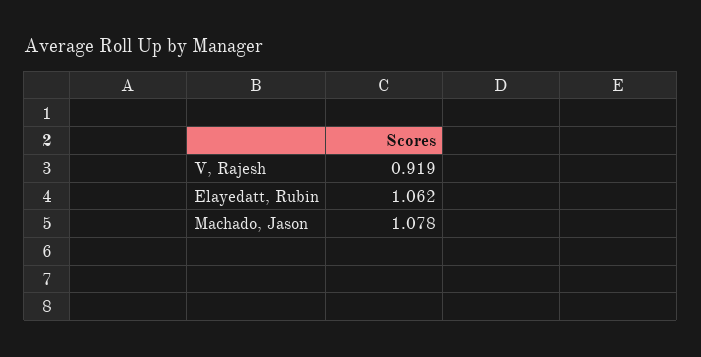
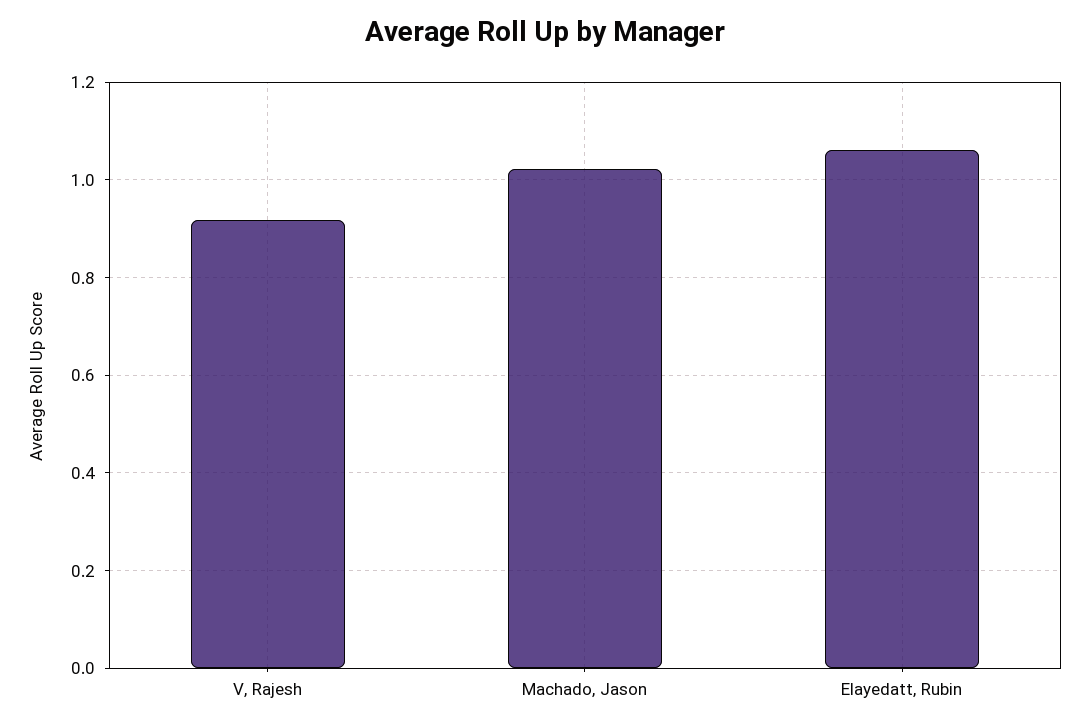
Machado, Jason: 1.078 -> 1.02

